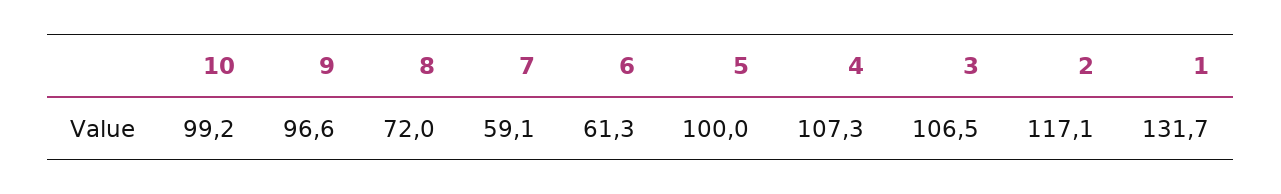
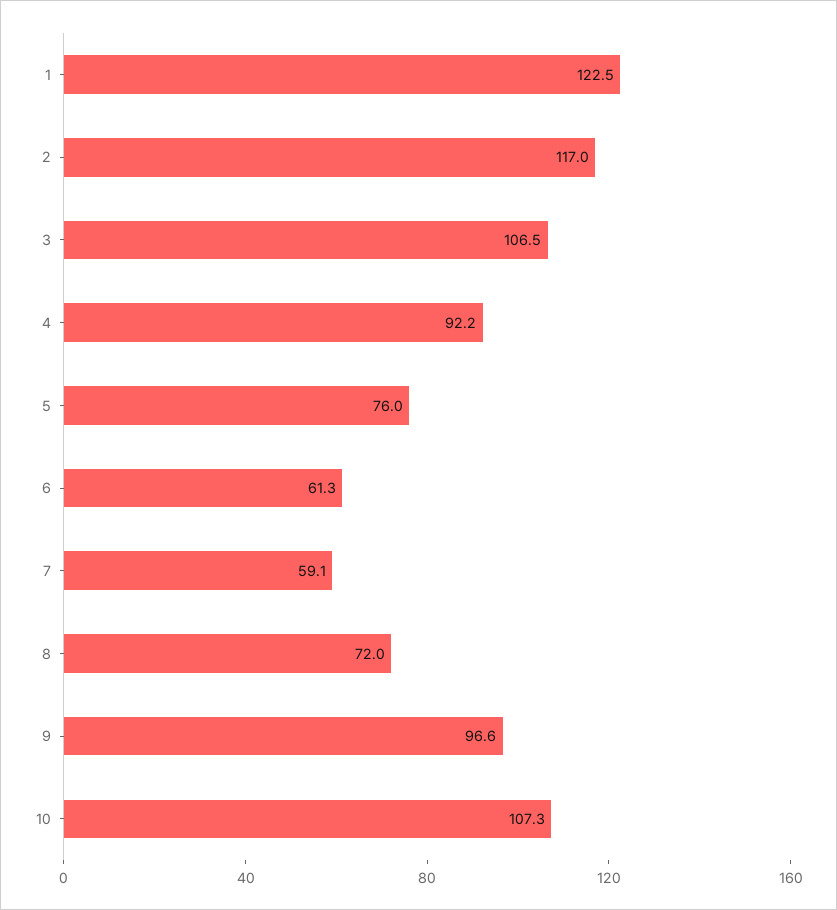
10: 99.2 -> 107.3
5: 100 -> 76
4: 107.3 -> 92.2
2: 117.1 -> 117
1: 131.7 -> 122.5

